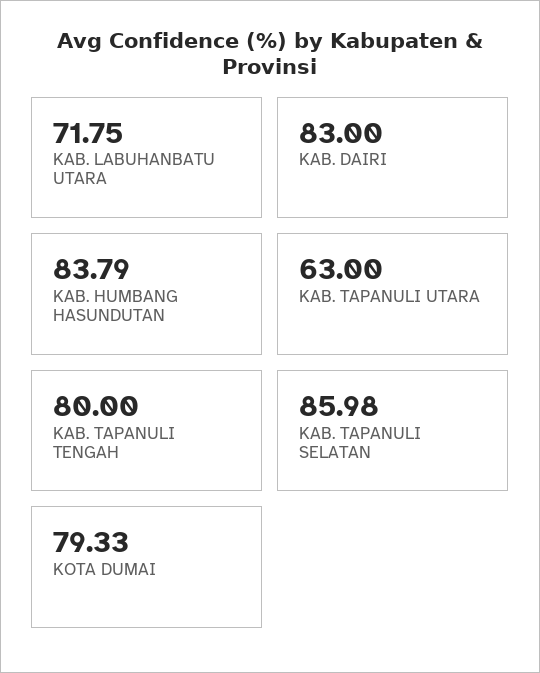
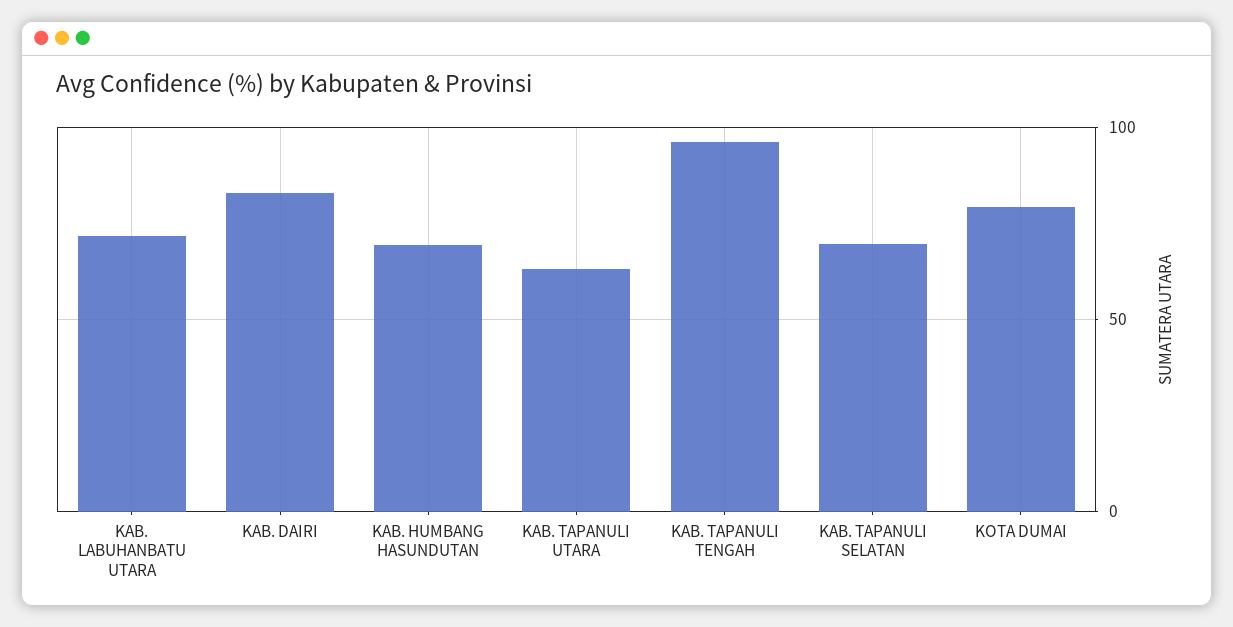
KAB. HUMBANG HASUNDUTAN: 83.79 -> 70
KAB. TAPANULI TENGAH: 80 -> 95
KAB. TAPANULI SELATAN: 85.98 -> 70

